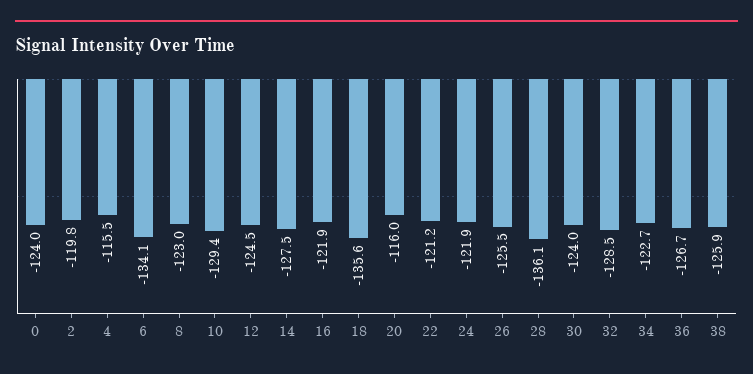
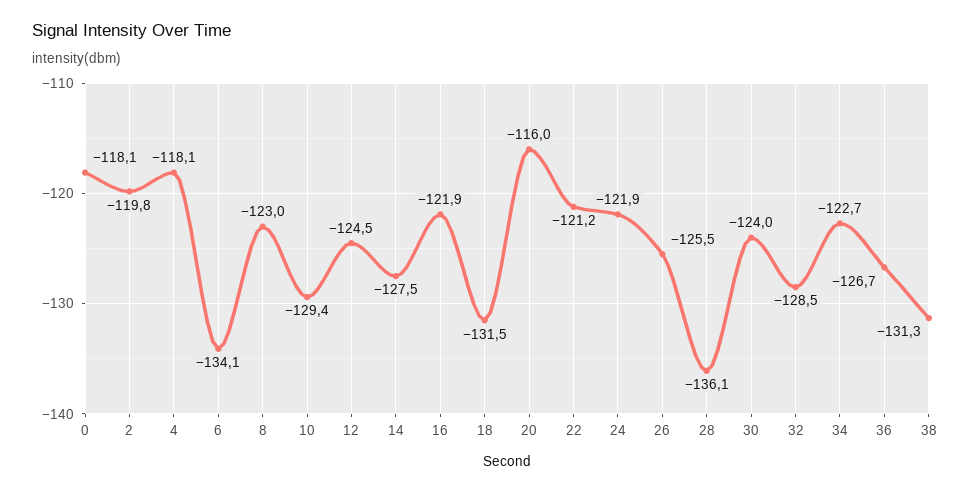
0: -124 -> -118.1
4: -115.5 -> -118.1
18: -135.6 -> -131.5
38: -125.9 -> -131.3

